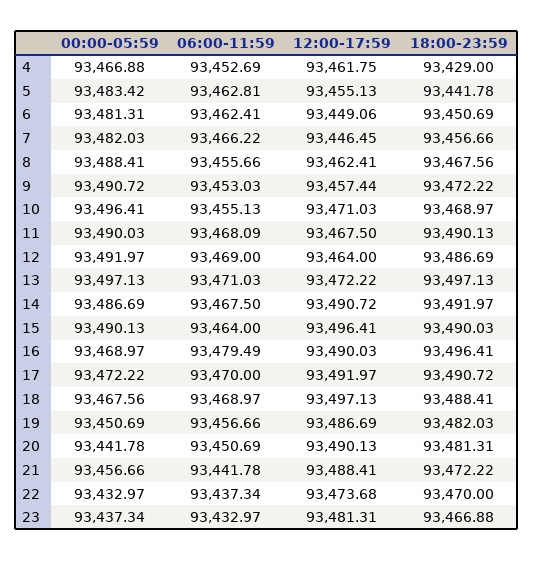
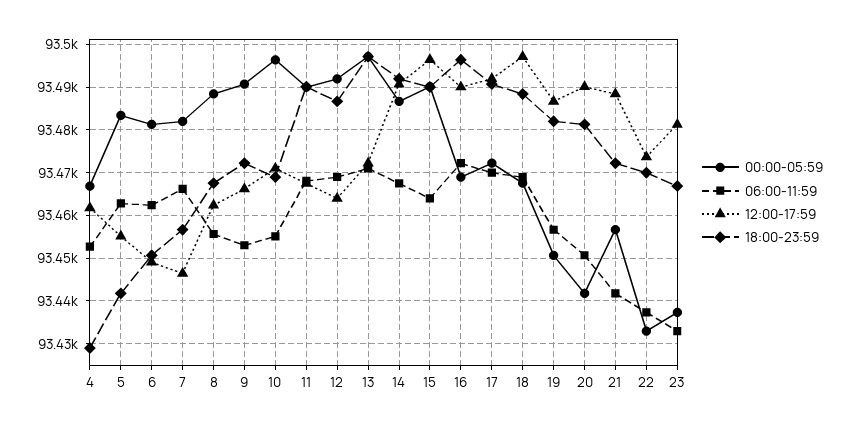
12:00-17:59, 9: 93457.44 -> 93466
06:00-11:59, 16: 93479.49 -> 93472

